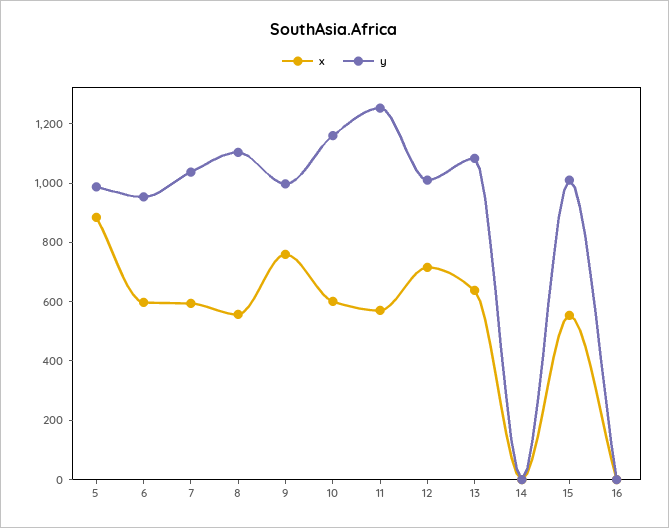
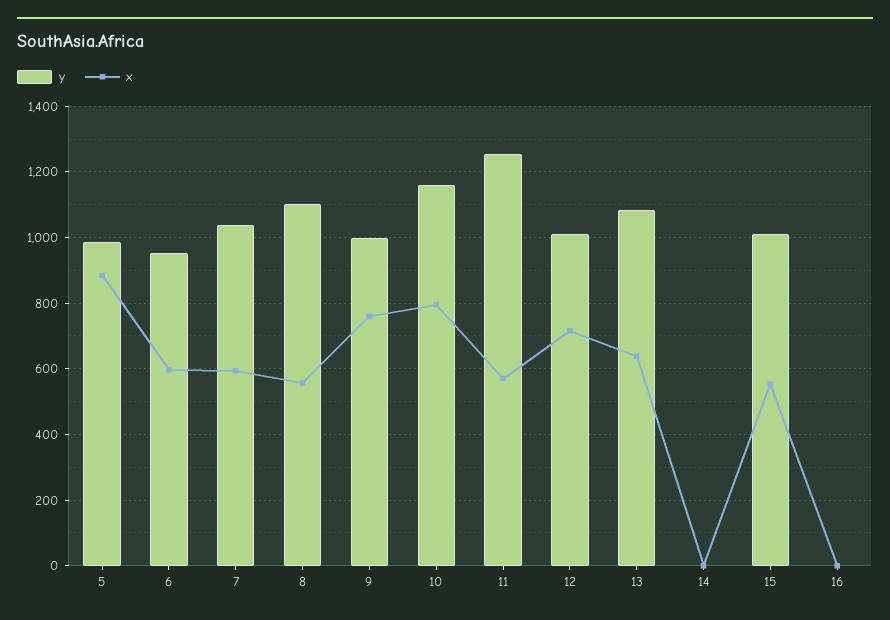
x, 10: 600 -> 800

